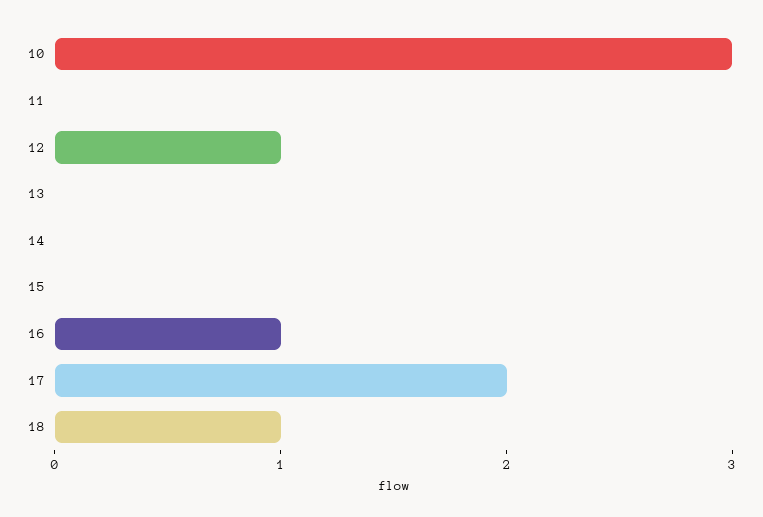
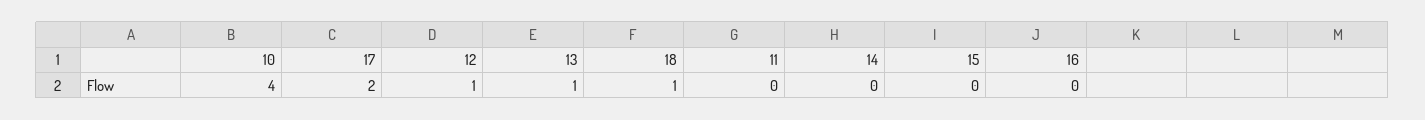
10: 3 -> 4
13: 0 -> 1
16: 1 -> 0

